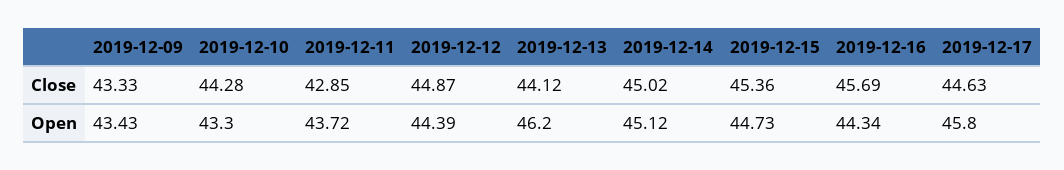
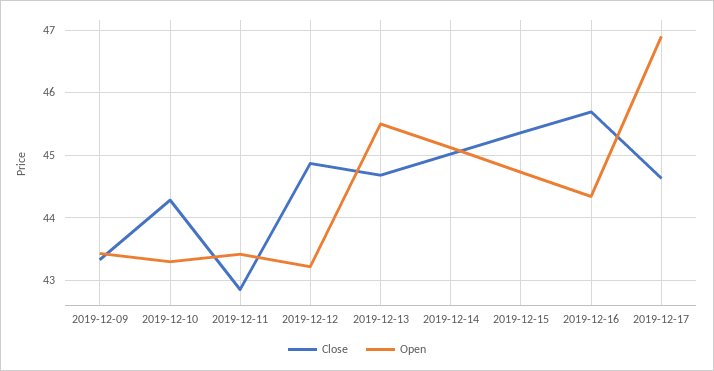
Close, 2019-12-13: 44.12 -> 44.7
Open, 2019-12-11: 43.72 -> 43.4
Open, 2019-12-12: 44.39 -> 43.2
Open, 2019-12-13: 46.2 -> 45.5
Open, 2019-12-17: 45.8 -> 46.9

